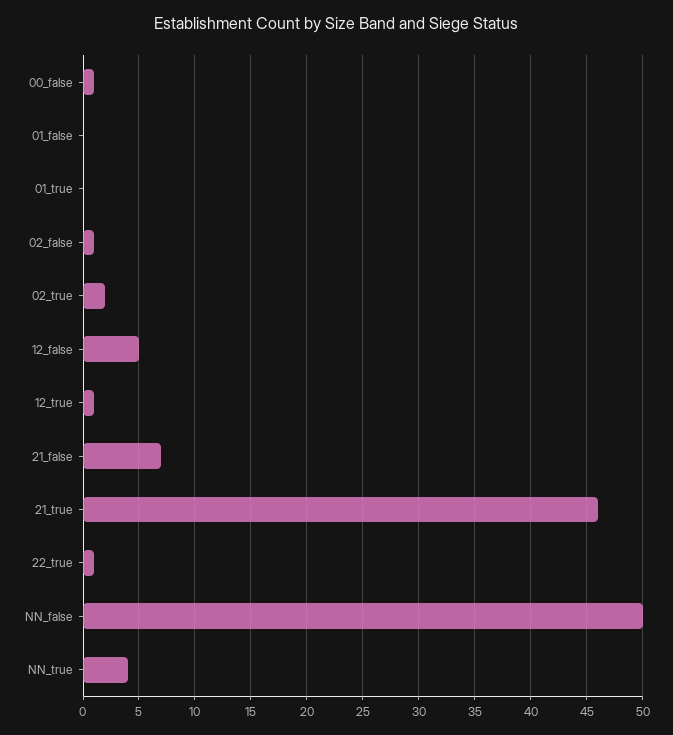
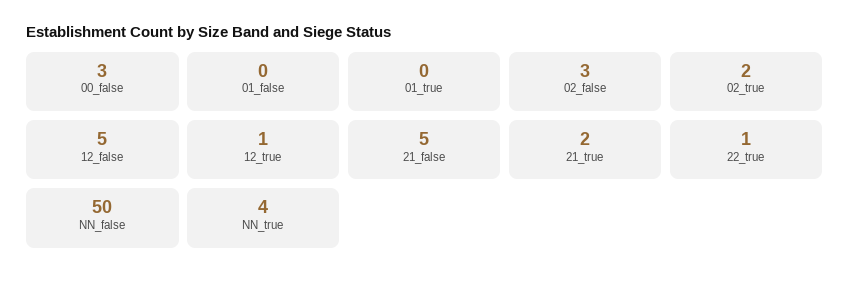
00_false: 1 -> 3
02_false: 1 -> 3
21_false: 7 -> 5
21_true: 46 -> 2

